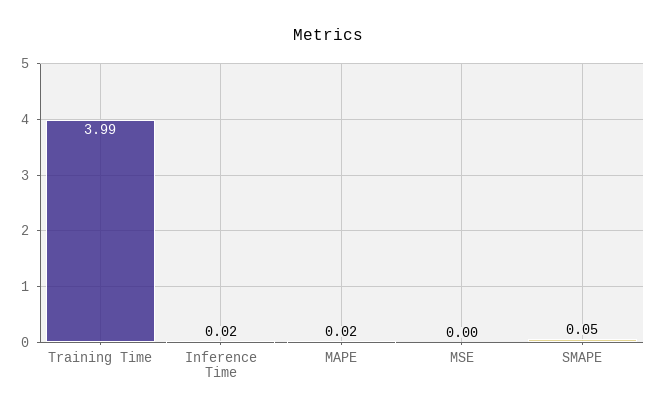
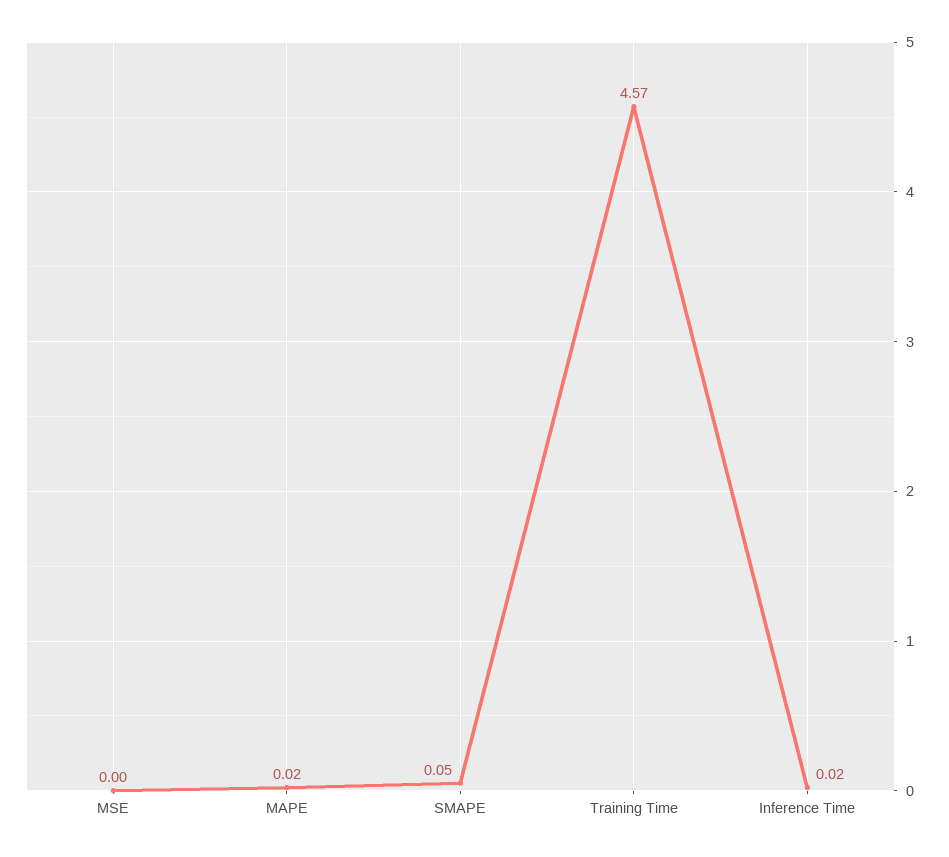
Training Time: 3.99 -> 4.57

